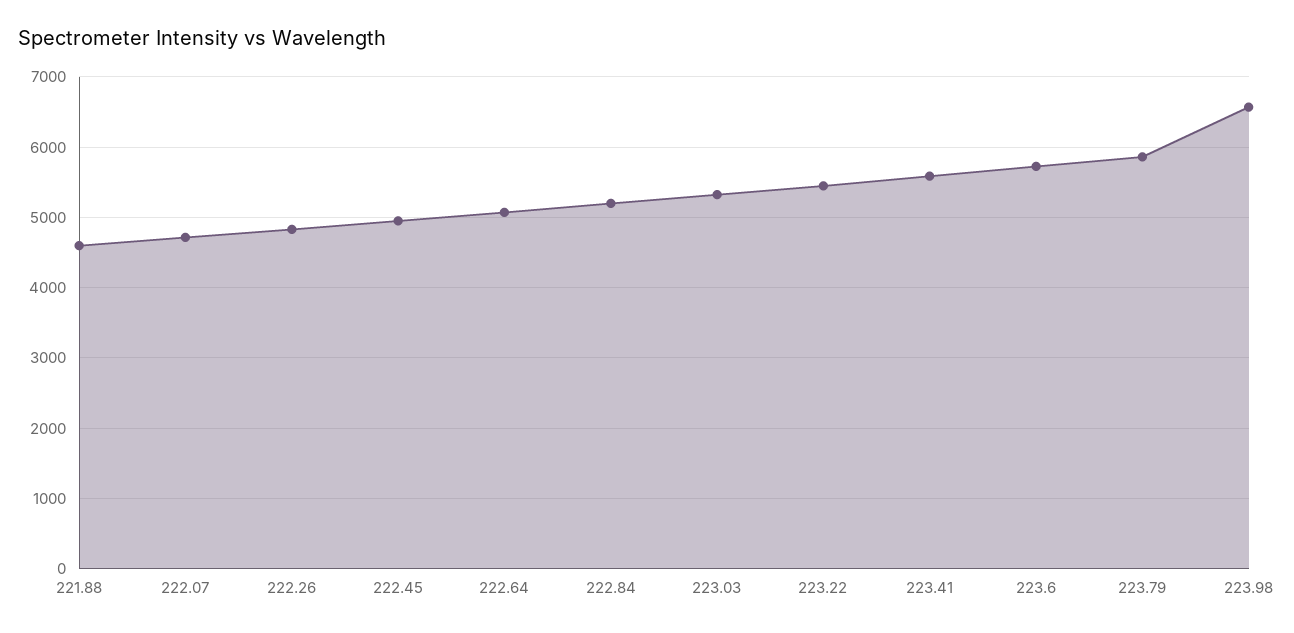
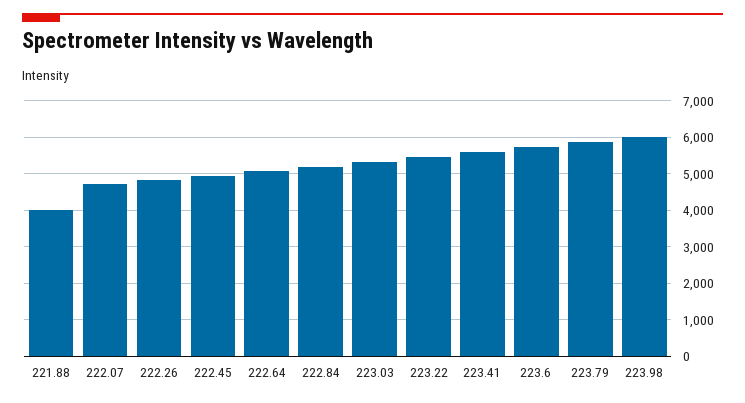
221.88: 4600 -> 4000
223.98: 6600 -> 6000

